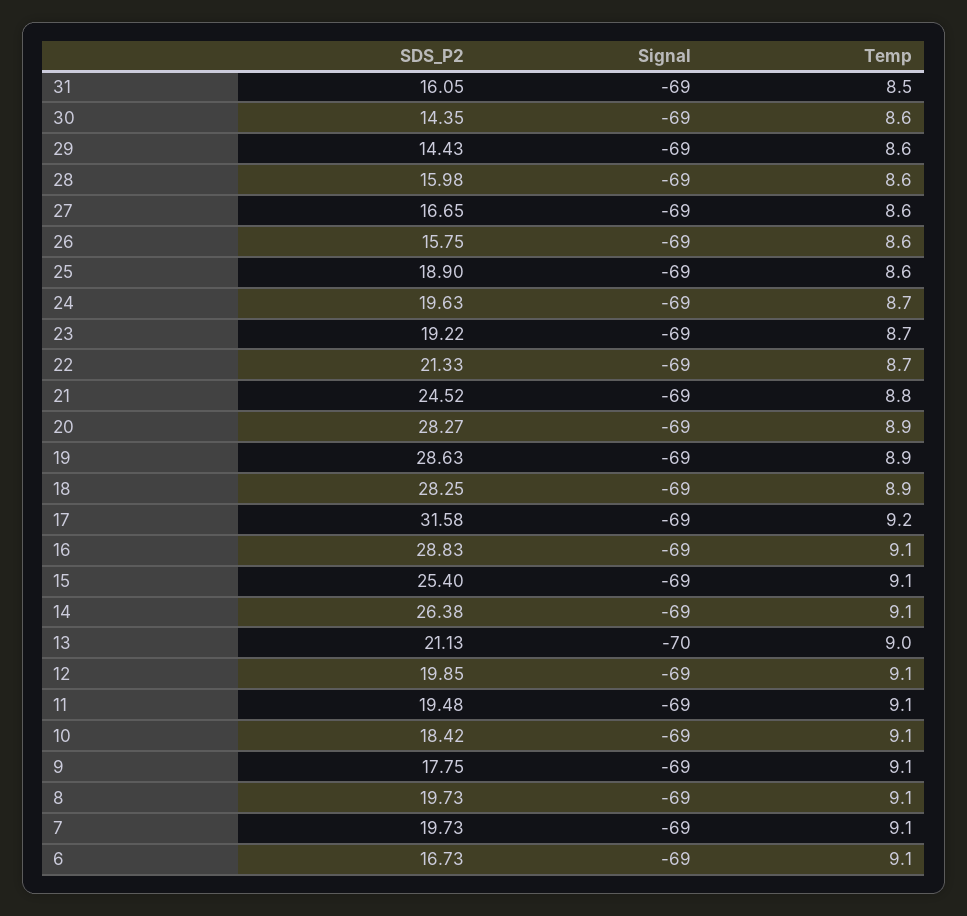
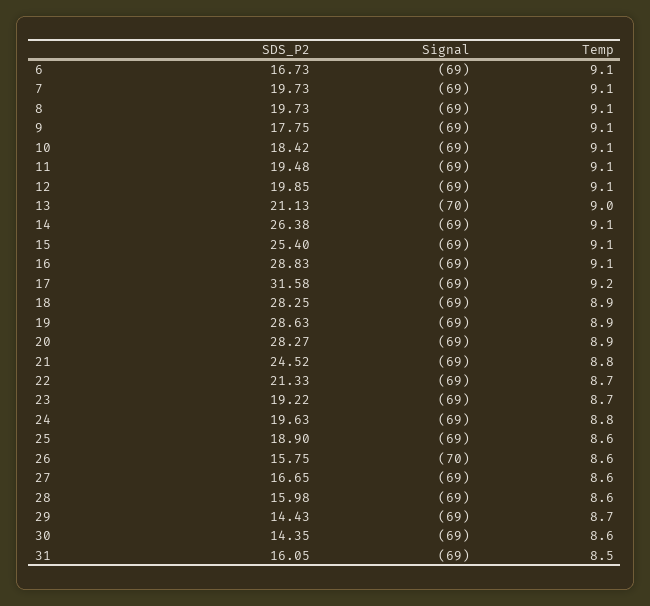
Temp, 29: 8.6 -> 8.7
Signal, 26: -69 -> -70
Temp, 24: 8.7 -> 8.8

